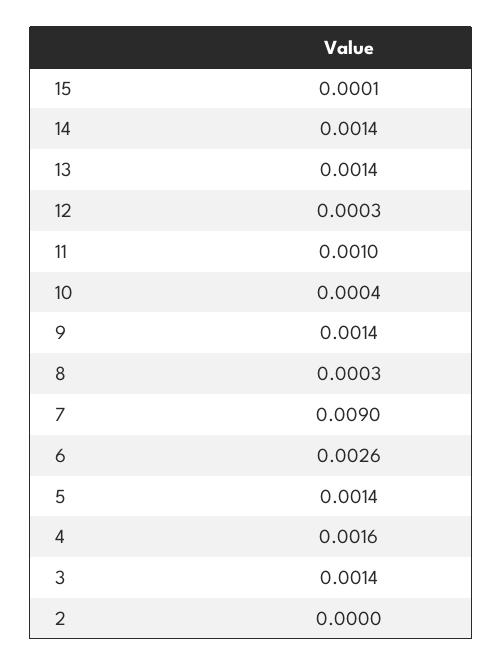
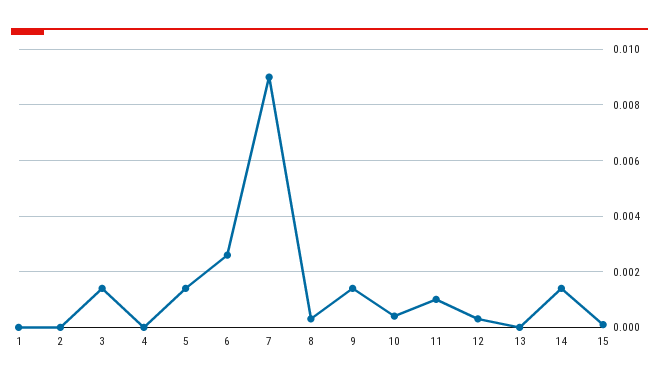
13: 0.0014 -> 0
4: 0.0016 -> 0
1: none -> 0

